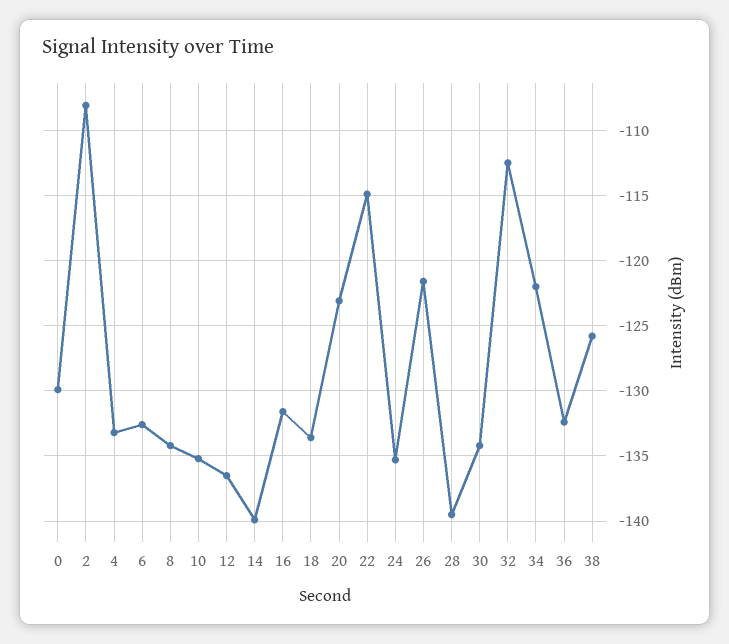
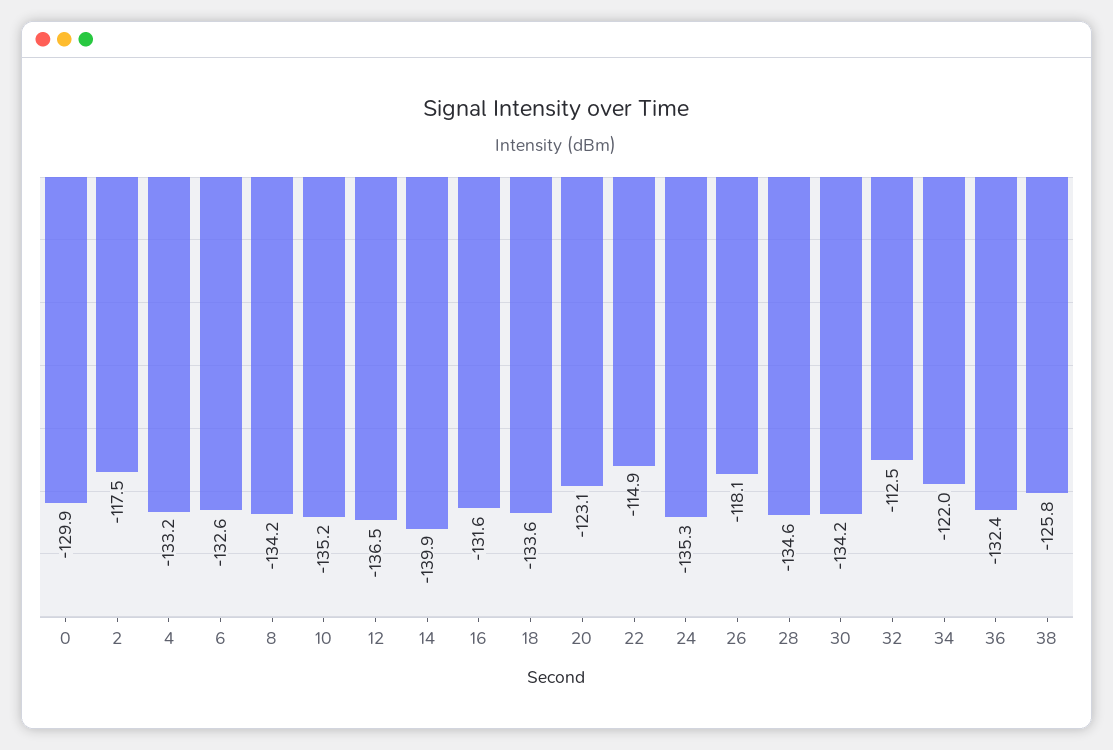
2: -108 -> -117.5
26: -121.5 -> -118.1
28: -139.5 -> -134.6

